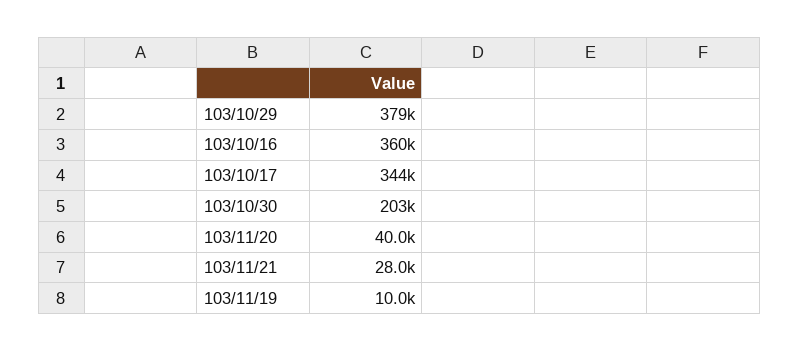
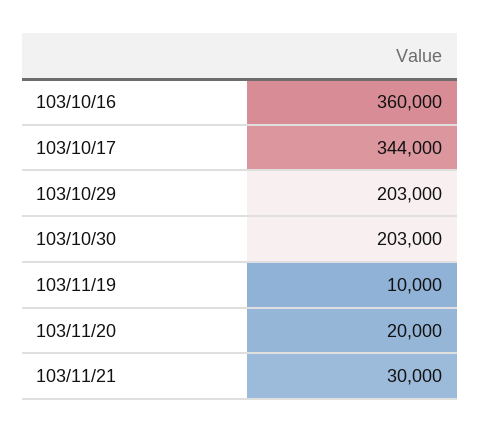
103/10/29: 379000 -> 203000
103/11/20: 40000 -> 20000
103/11/21: 28000 -> 30000

